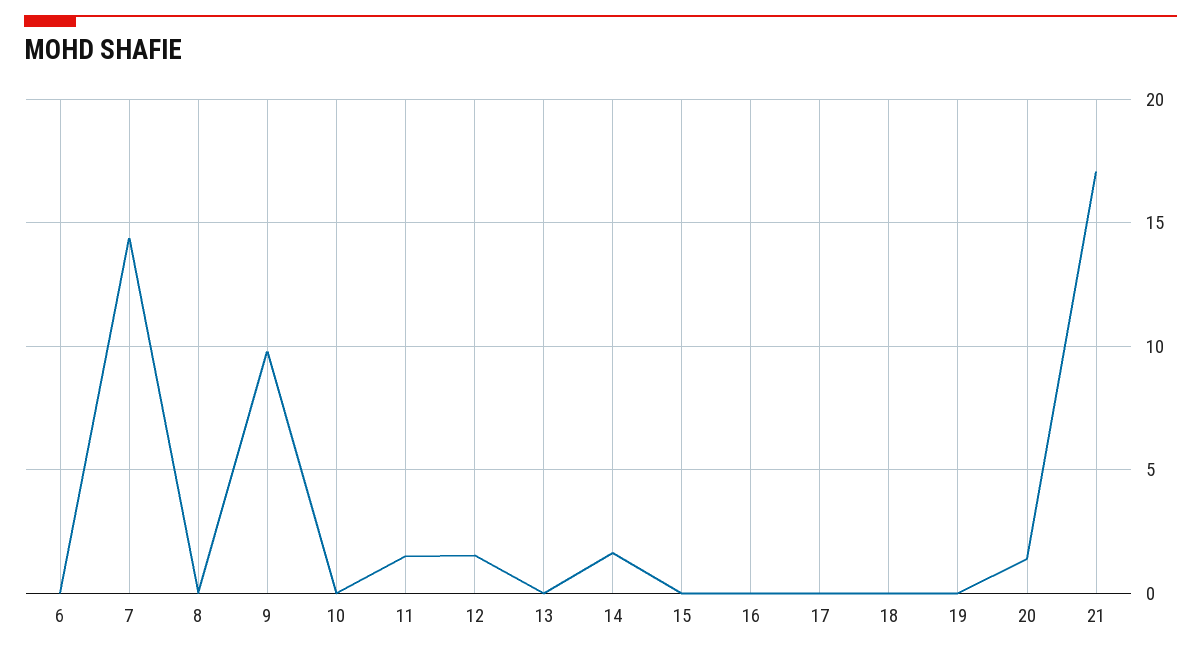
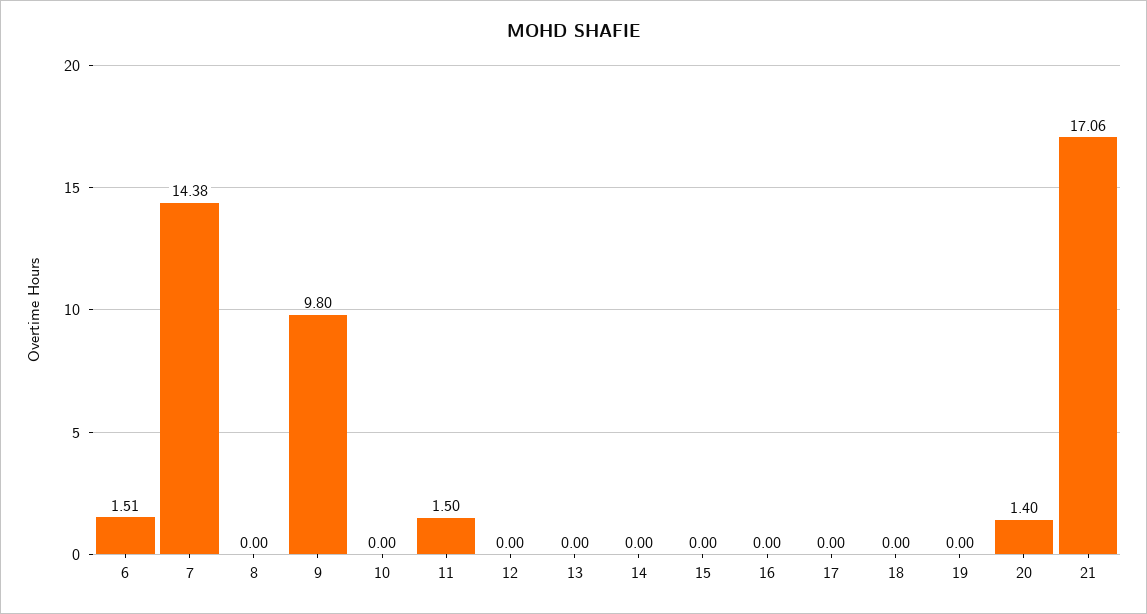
6: 0 -> 1.51
12: 1.5 -> 0
14: 1.5 -> 0

